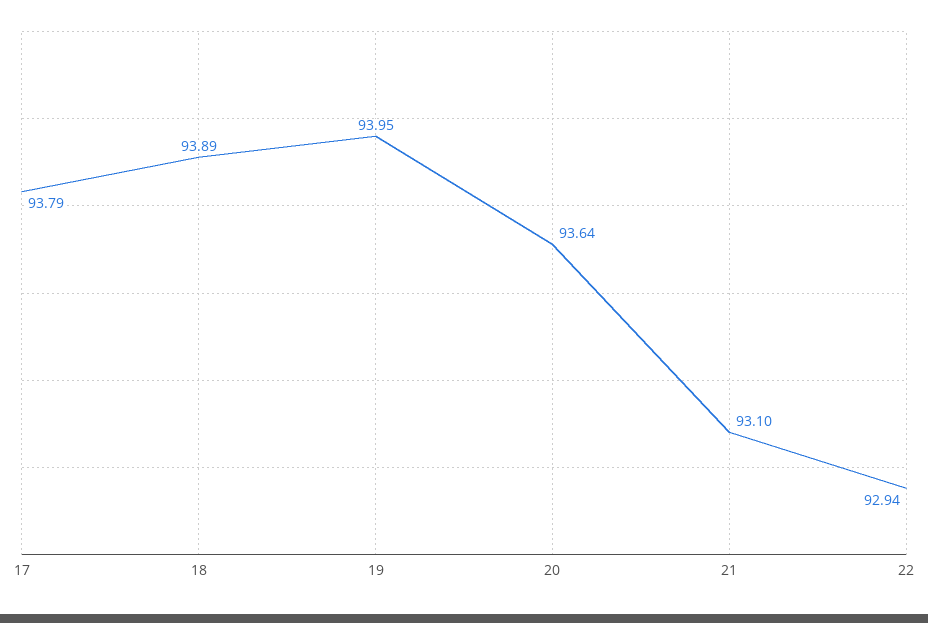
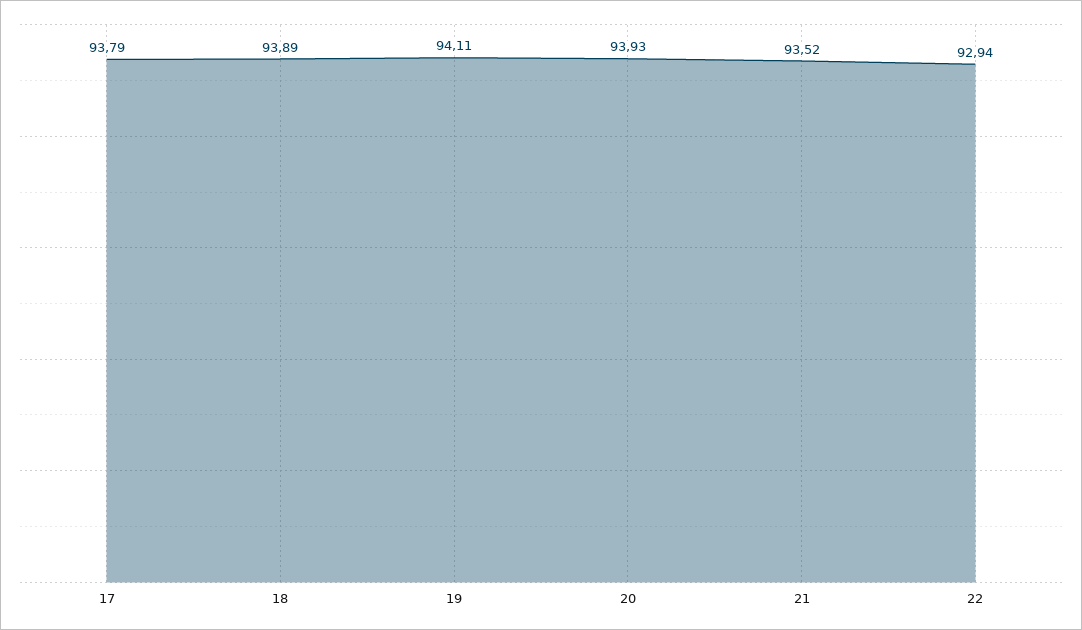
19: 93.95 -> 94.11
20: 93.64 -> 93.93
21: 93.1 -> 93.52

